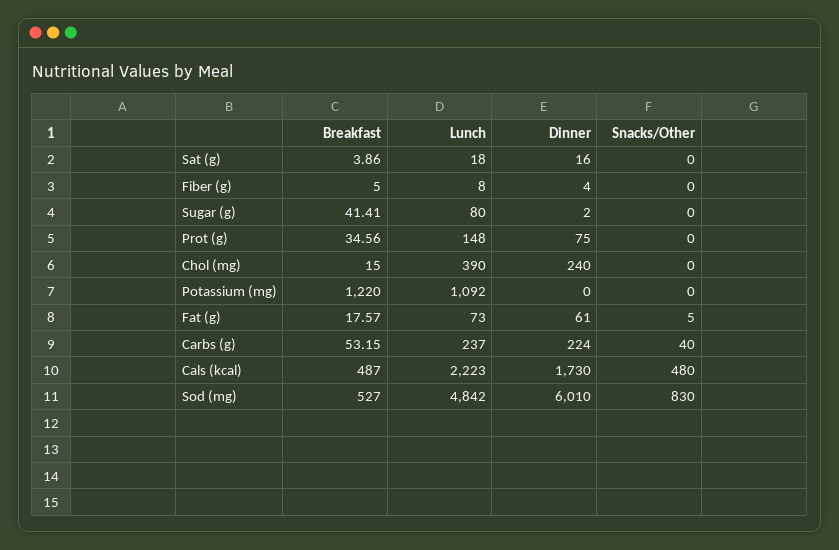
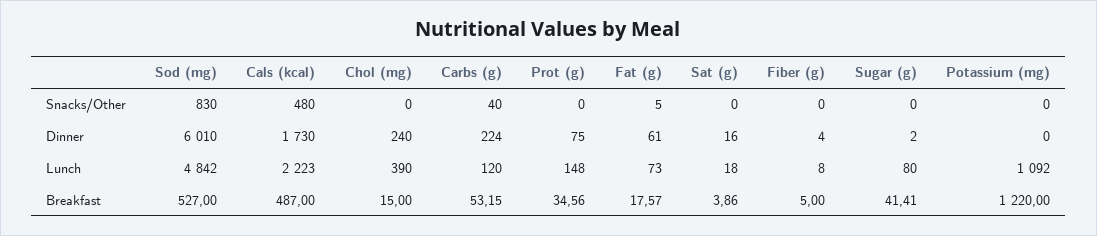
Lunch, Carbs (g): 237 -> 120

